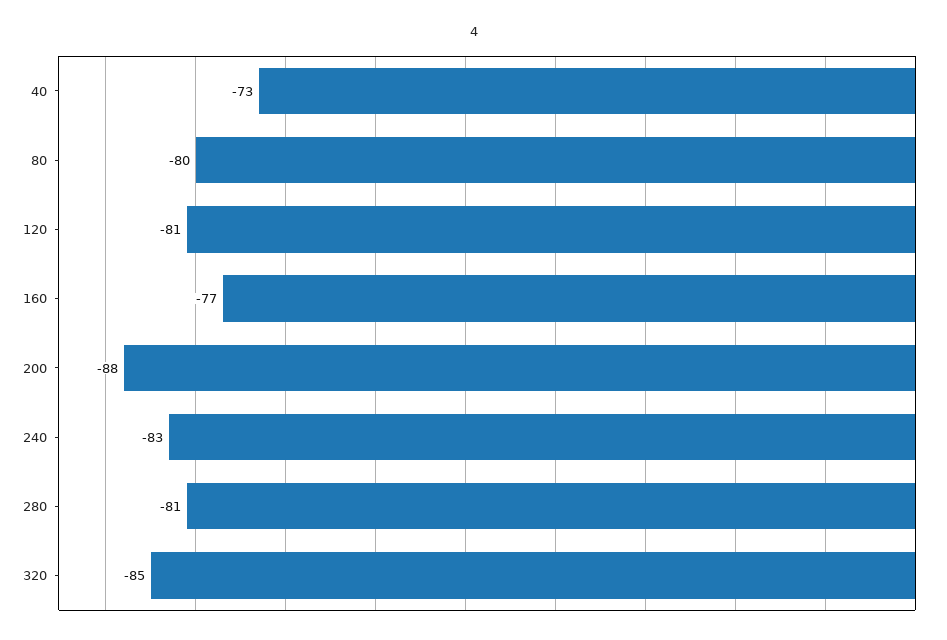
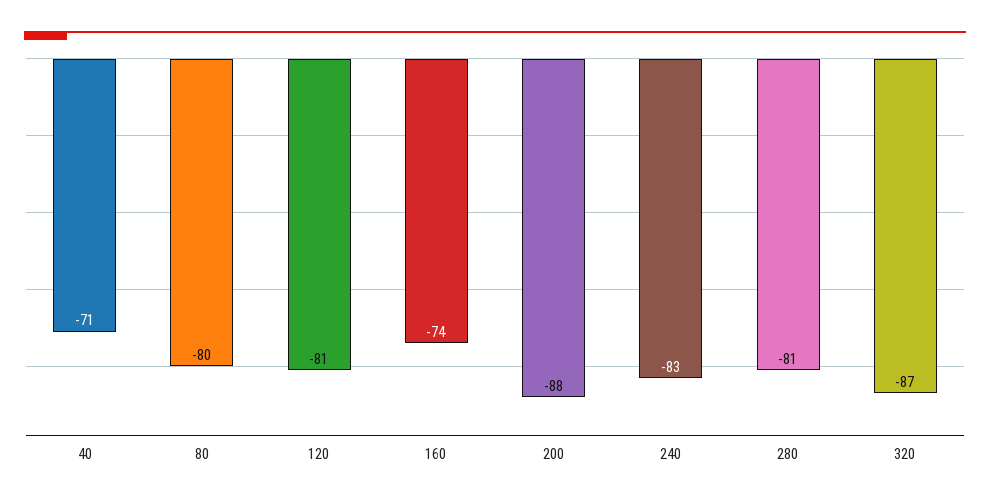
40: -73 -> -71
160: -77 -> -74
320: -85 -> -87

